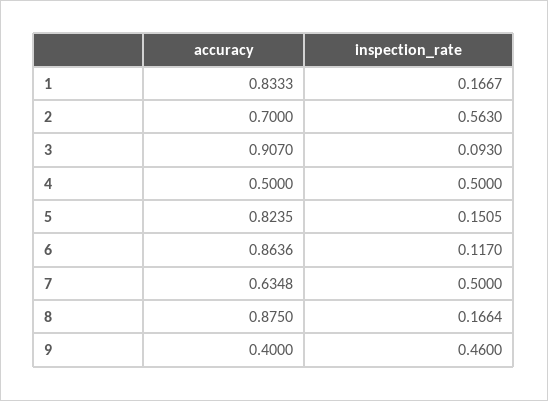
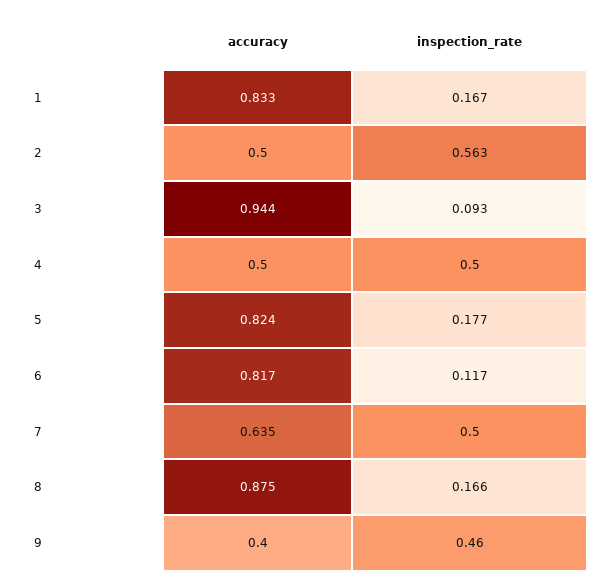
accuracy, 2: 0.7 -> 0.5
accuracy, 3: 0.907 -> 0.944
inspection_rate, 5: 0.1505 -> 0.177
accuracy, 6: 0.8636 -> 0.817

